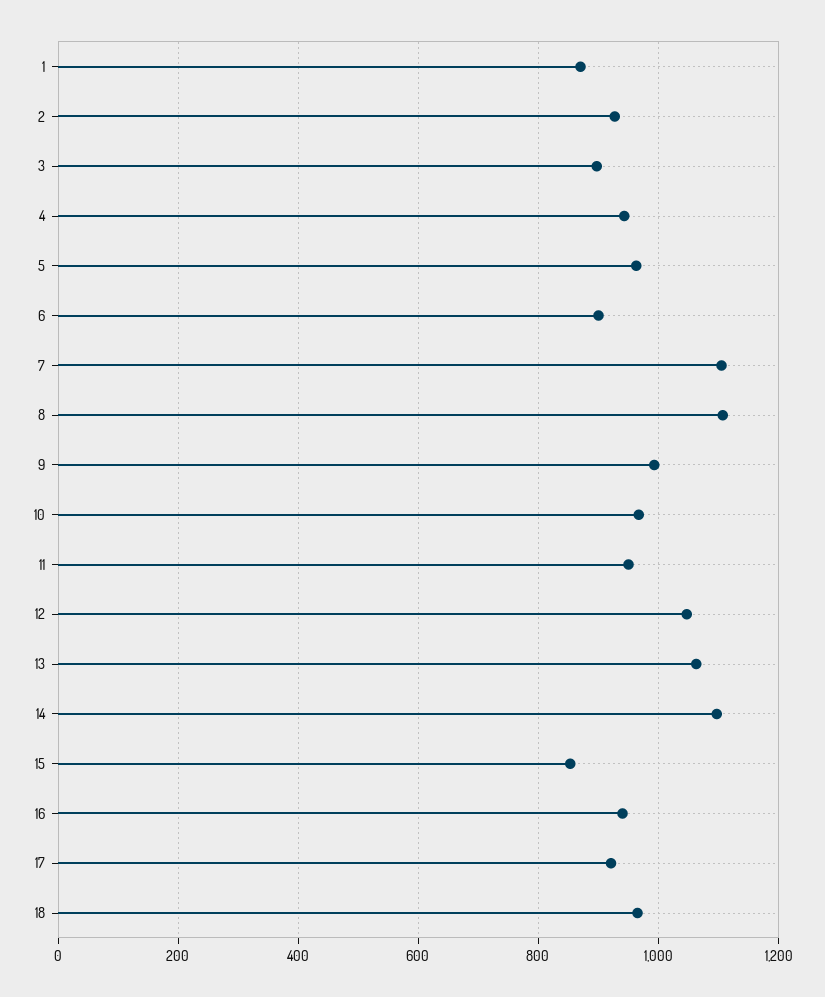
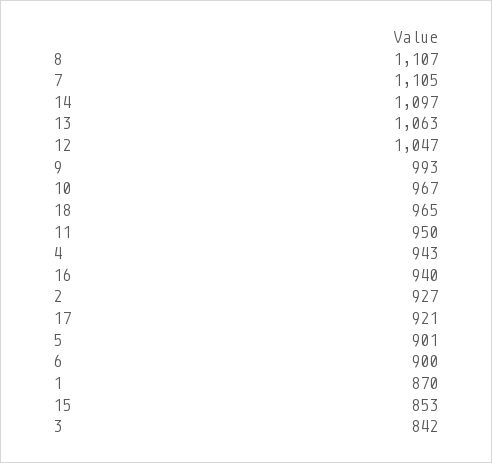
3: 900 -> 842
5: 960 -> 901

